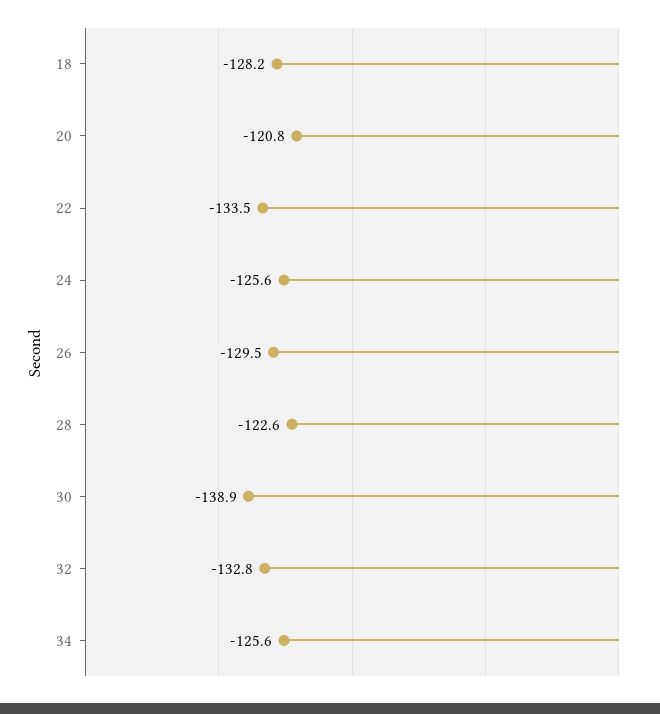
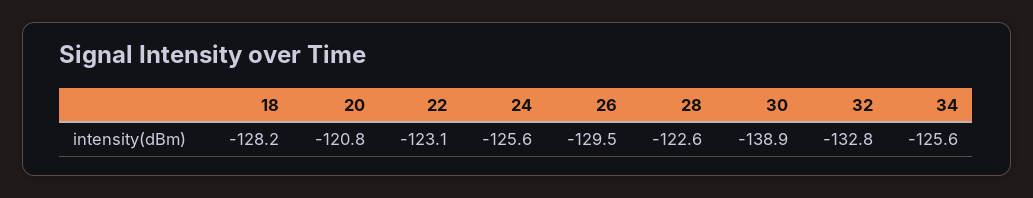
22: -133.5 -> -123.1

